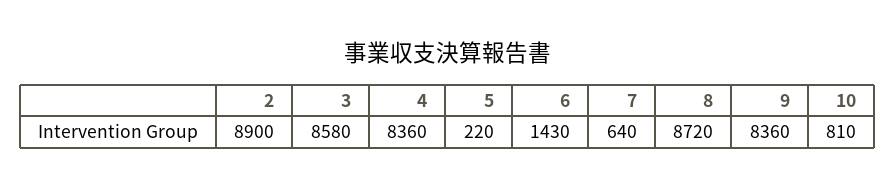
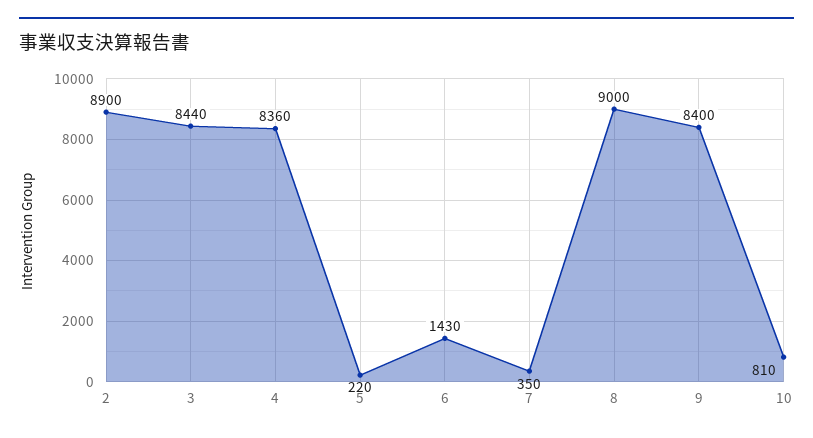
3: 8580 -> 8440
7: 640 -> 350
8: 8720 -> 9000
9: 8360 -> 8400

